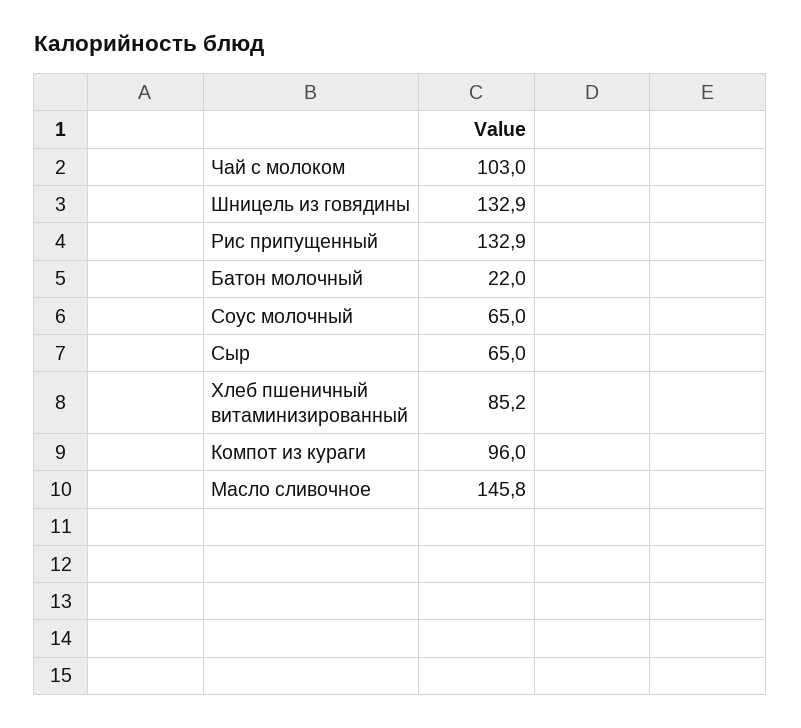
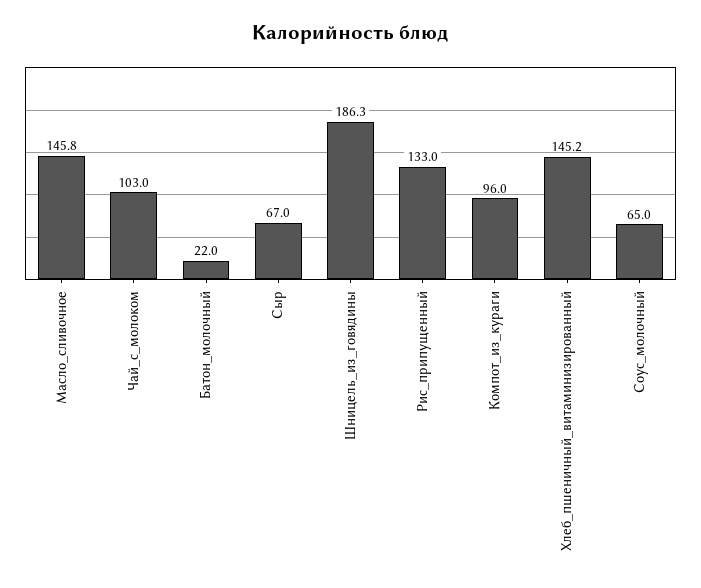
Шницель из говядины: 132.9 -> 186.3
Рис припущенный: 132.9 -> 133
Сыр: 65 -> 67
Хлеб пшеничный витаминизированный: 85.2 -> 145.2

